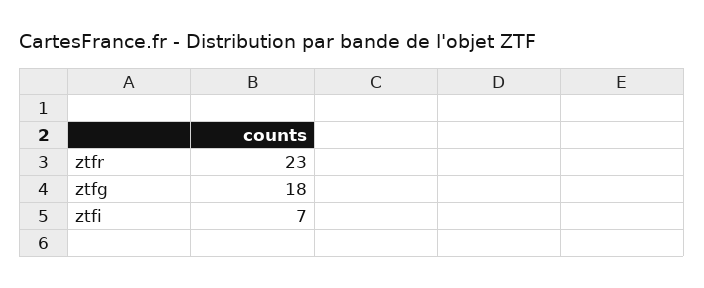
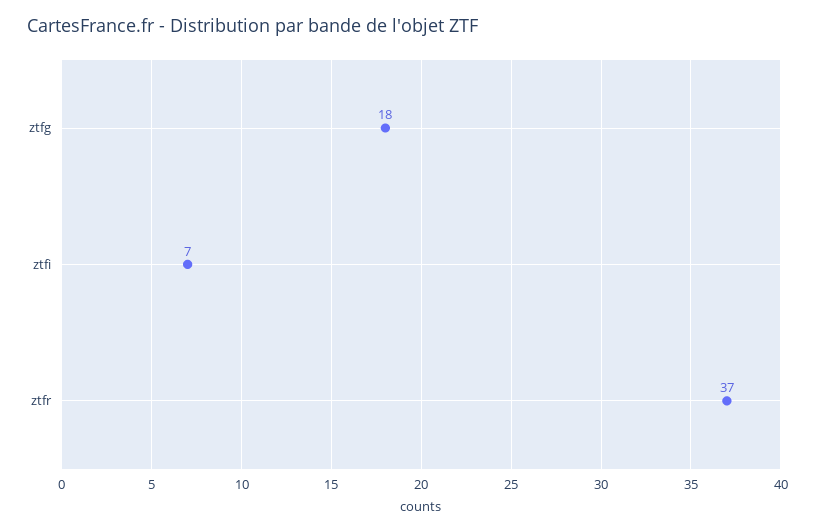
ztfr: 23 -> 37

